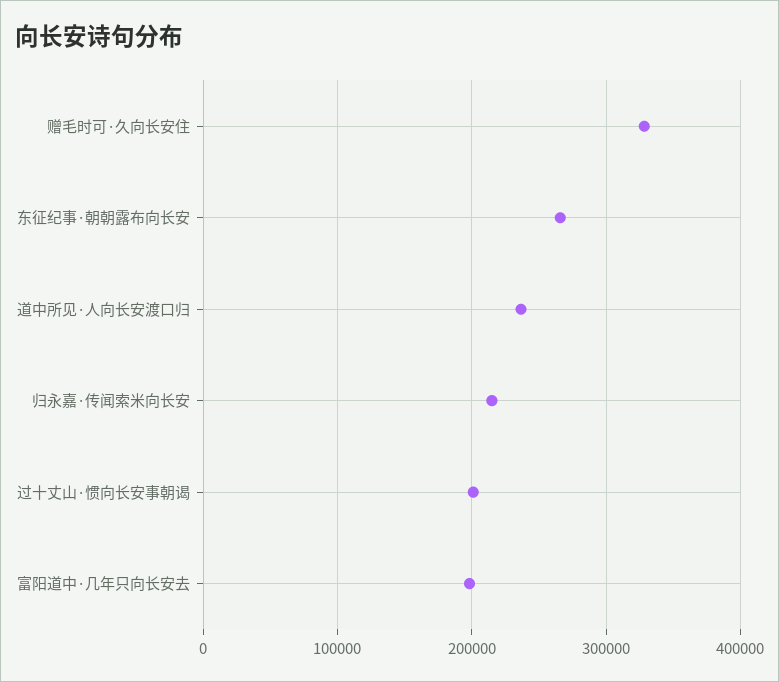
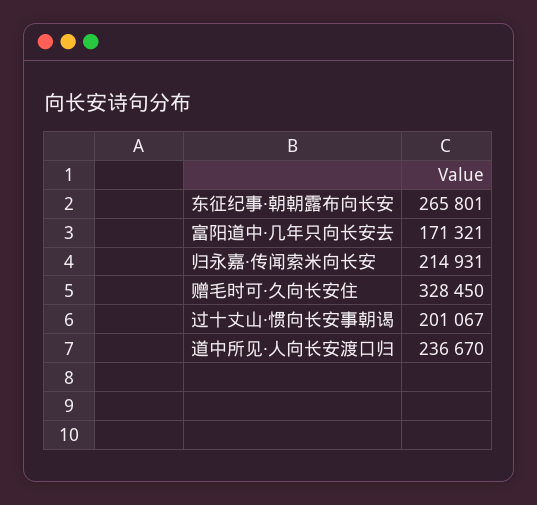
富阳道中·几年只向长安去: 200000 -> 171321

